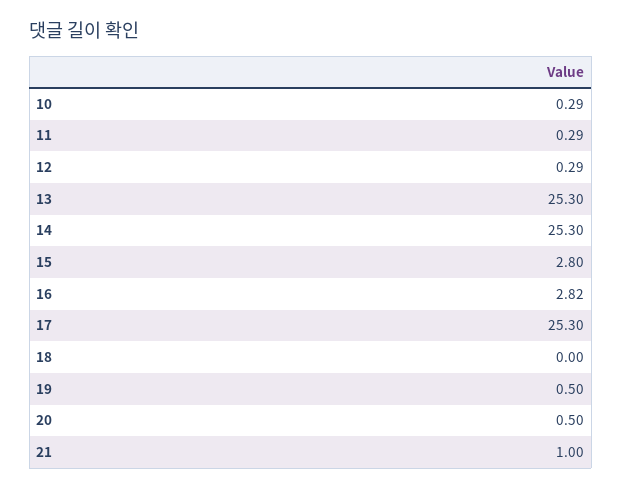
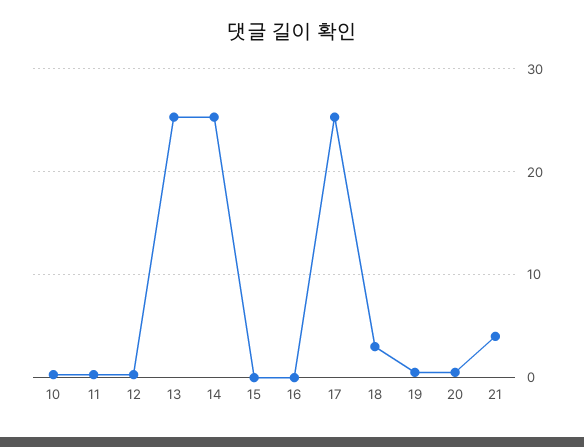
15: 2.8 -> 0
16: 2.82 -> 0
18: 0 -> 3
21: 1 -> 4

